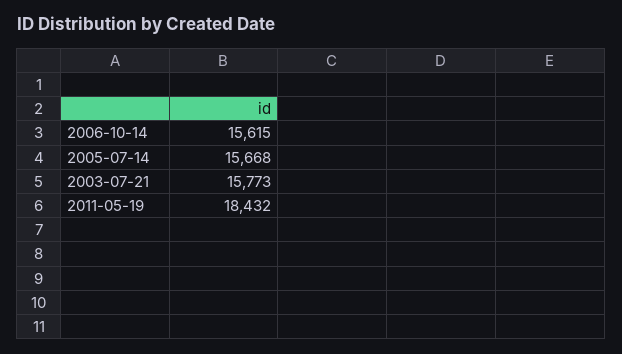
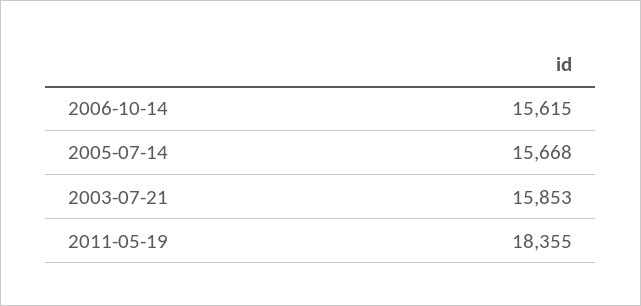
2003-07-21: 15773 -> 15853
2011-05-19: 18432 -> 18355

